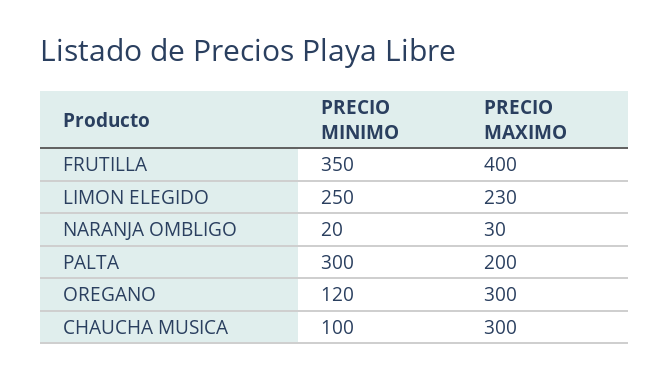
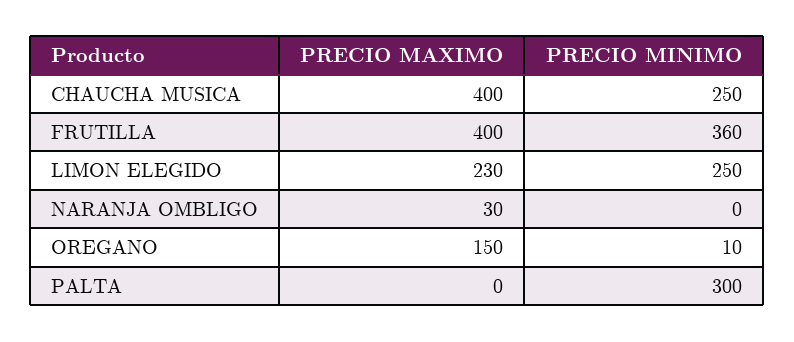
PRECIO MINIMO, FRUTILLA: 350 -> 360
PRECIO MINIMO, NARANJA OMBLIGO: 20 -> 0
PRECIO MAXIMO, PALTA: 200 -> 0
PRECIO MINIMO, OREGANO: 120 -> 10
PRECIO MAXIMO, OREGANO: 300 -> 150
PRECIO MINIMO, CHAUCHA MUSICA: 100 -> 250
PRECIO MAXIMO, CHAUCHA MUSICA: 300 -> 400

